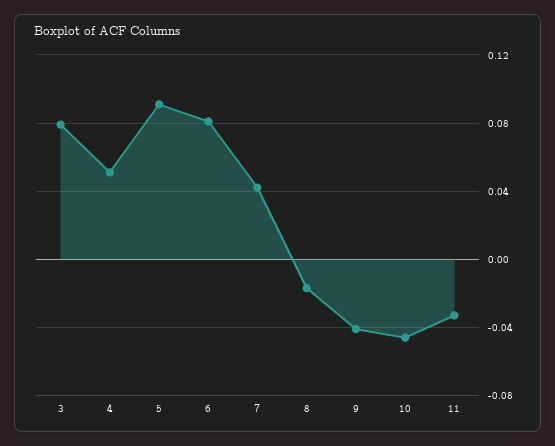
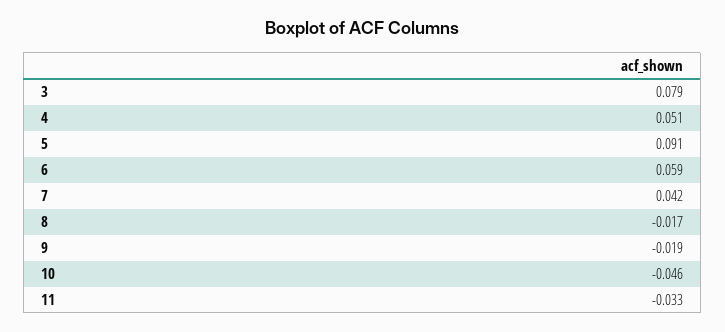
6: 0.08 -> 0.059
9: -0.04 -> -0.019

